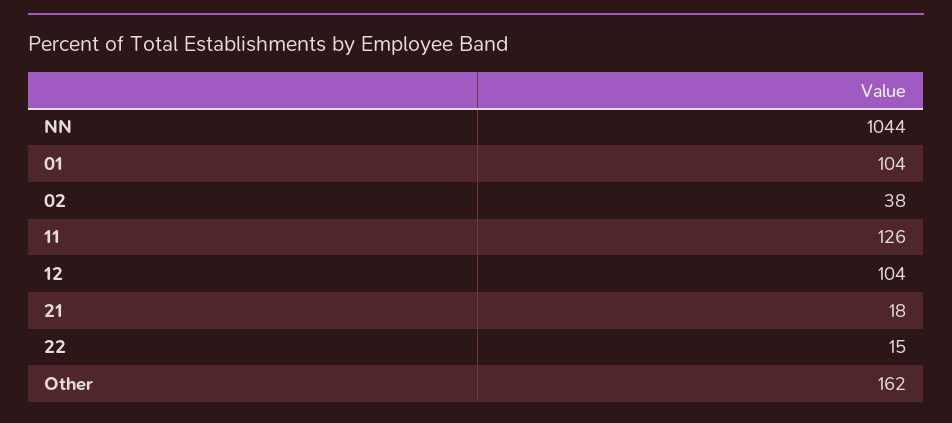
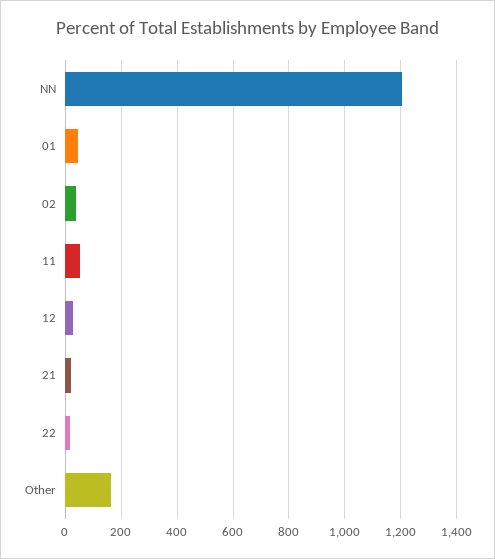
NN: 1044 -> 1200
01: 104 -> 50
11: 126 -> 50
12: 104 -> 25

